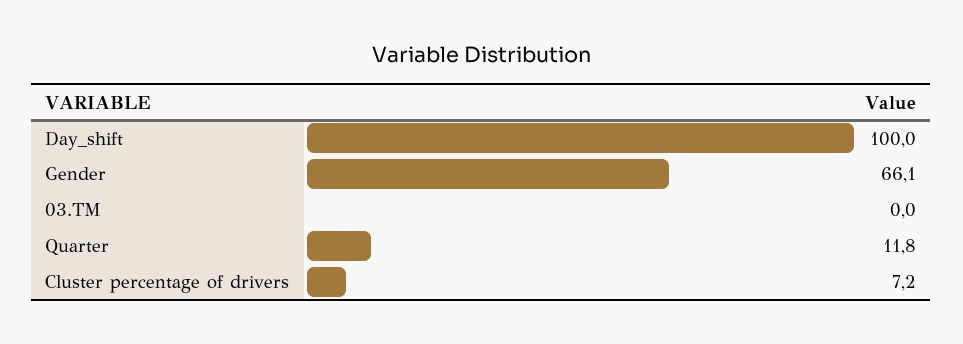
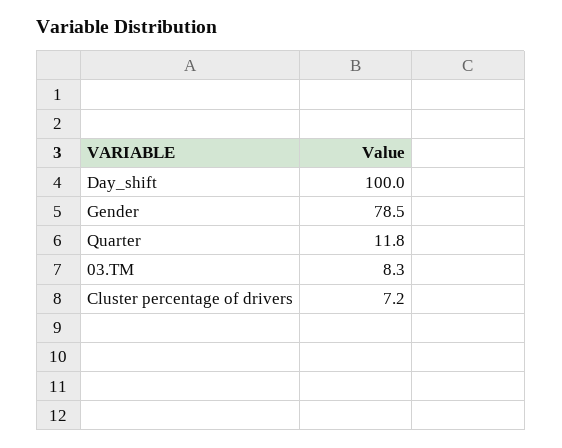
Gender: 66.1 -> 78.5
03.TM: 0 -> 8.3

